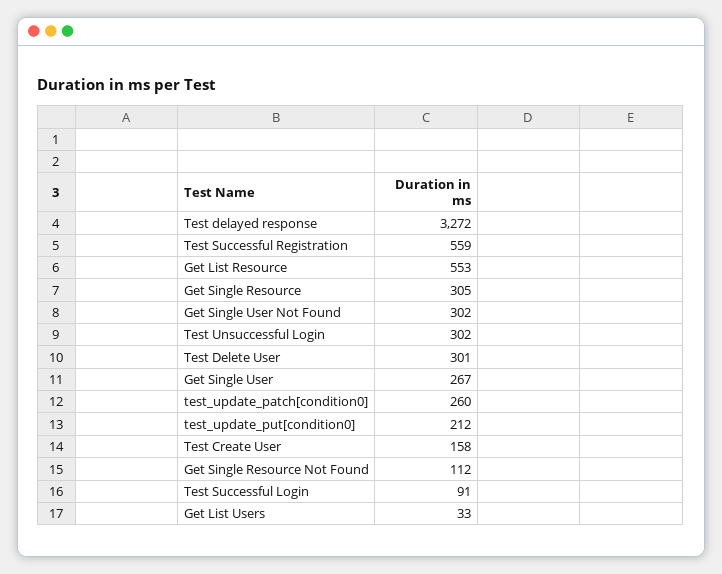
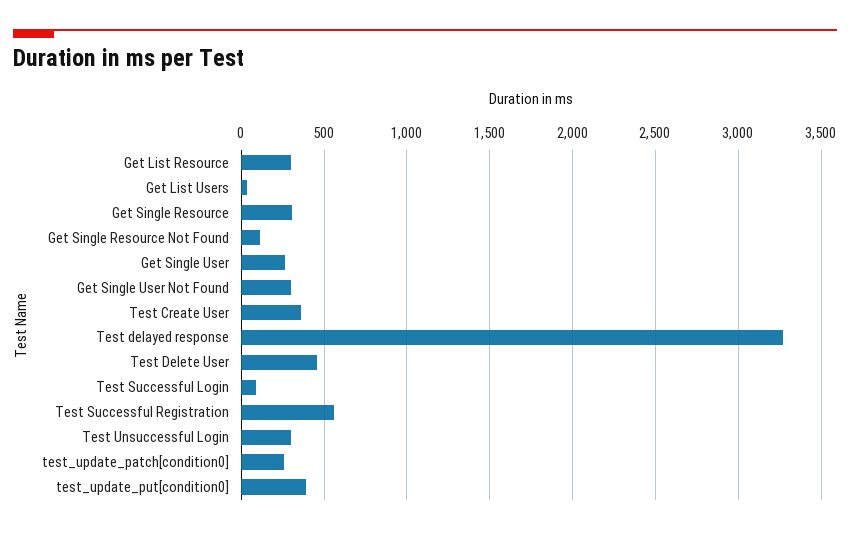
Get List Resource: 553 -> 300
Test Delete User: 301 -> 450
test_update_put[condition0]: 212 -> 400
Test Create User: 158 -> 350

